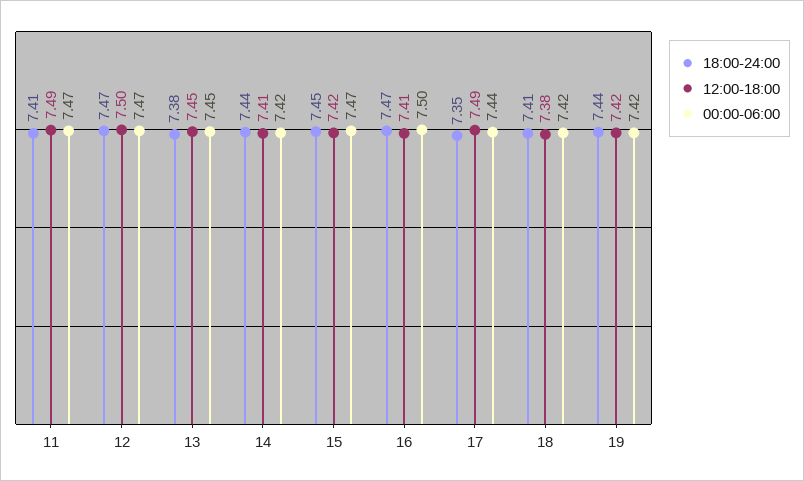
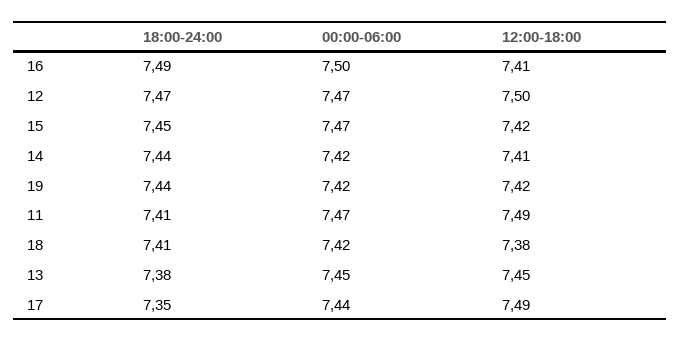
18:00-24:00, 16: 7.47 -> 7.49

